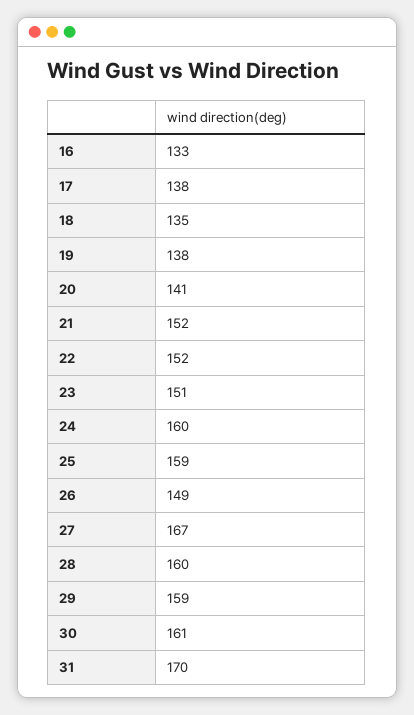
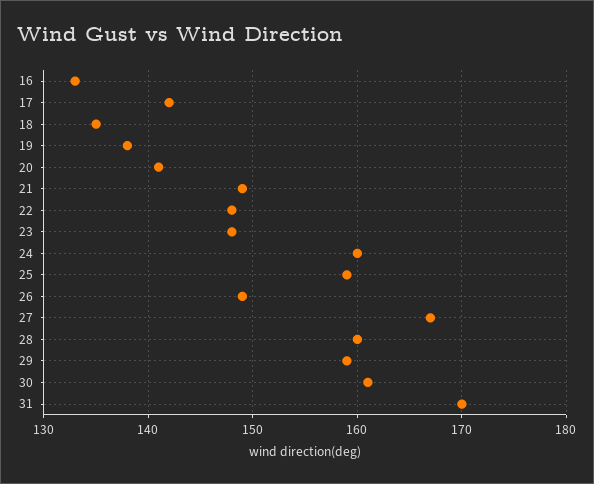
17: 138 -> 142
21: 152 -> 149
22: 152 -> 148
23: 151 -> 148

